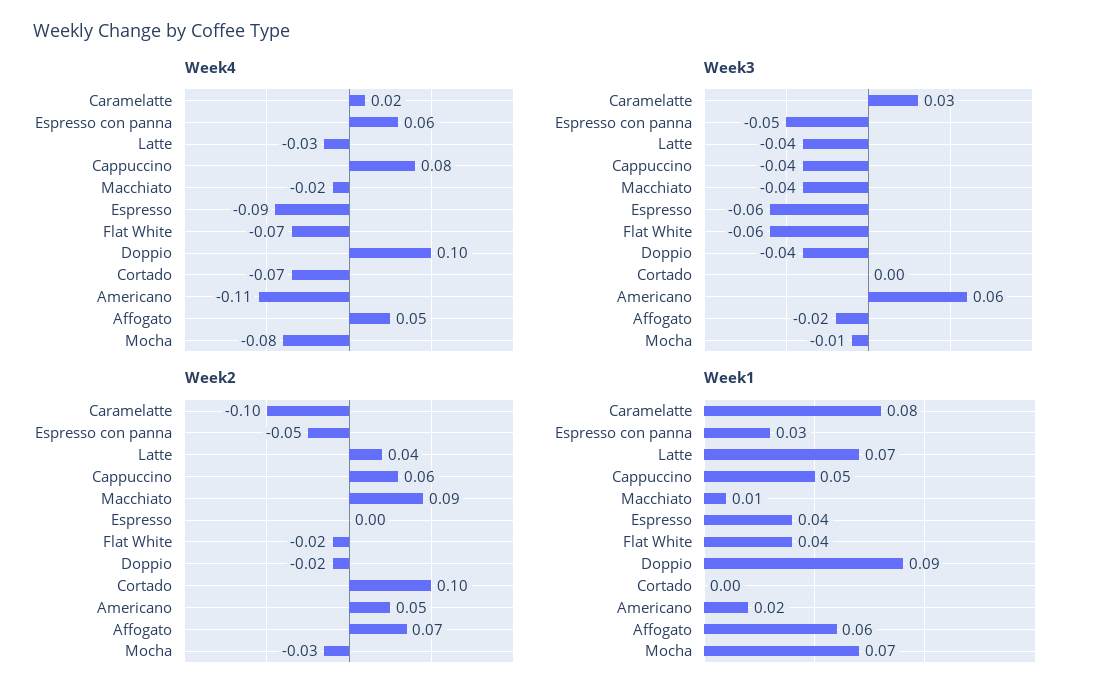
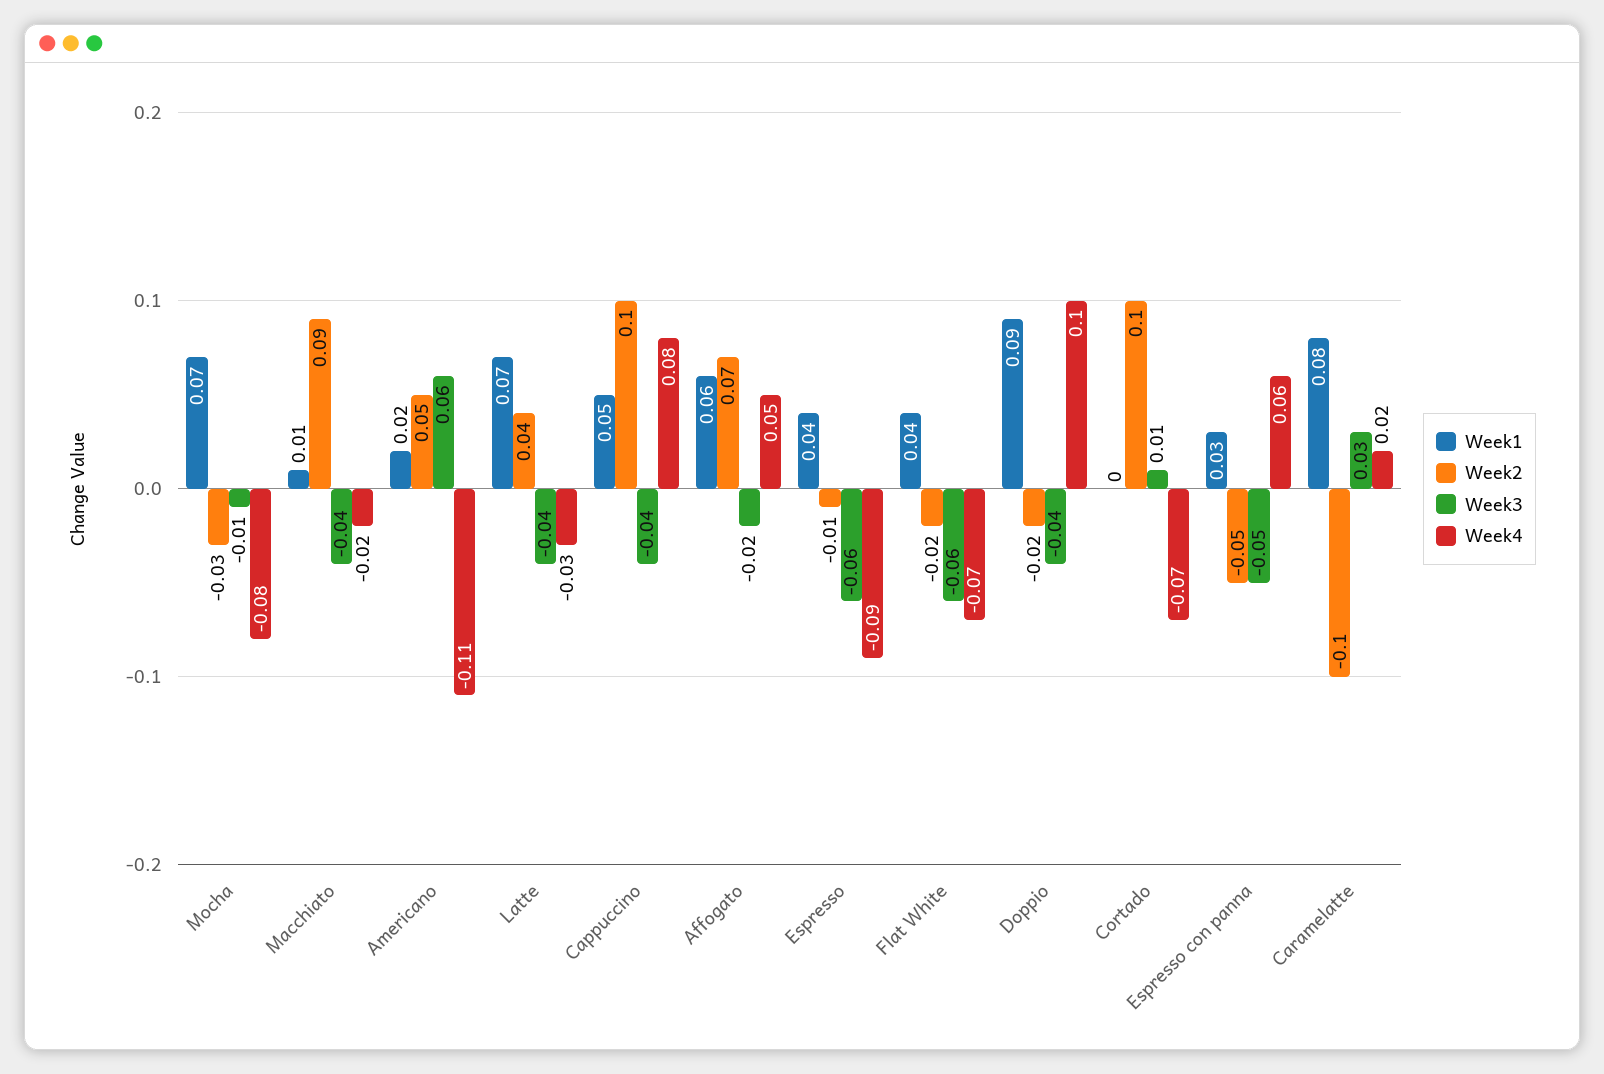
Week3, Cortado: 0 -> 0.01
Week2, Cappuccino: 0.06 -> 0.1
Week2, Espresso: 0 -> -0.01

